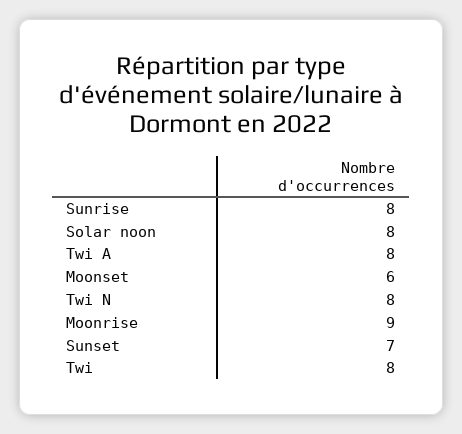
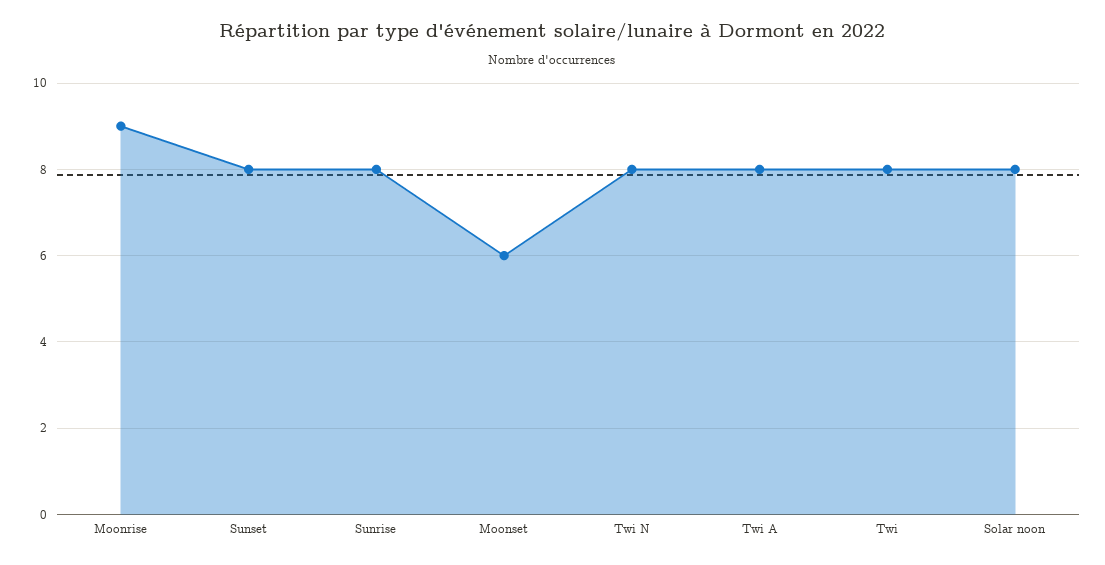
Sunset: 7 -> 8

